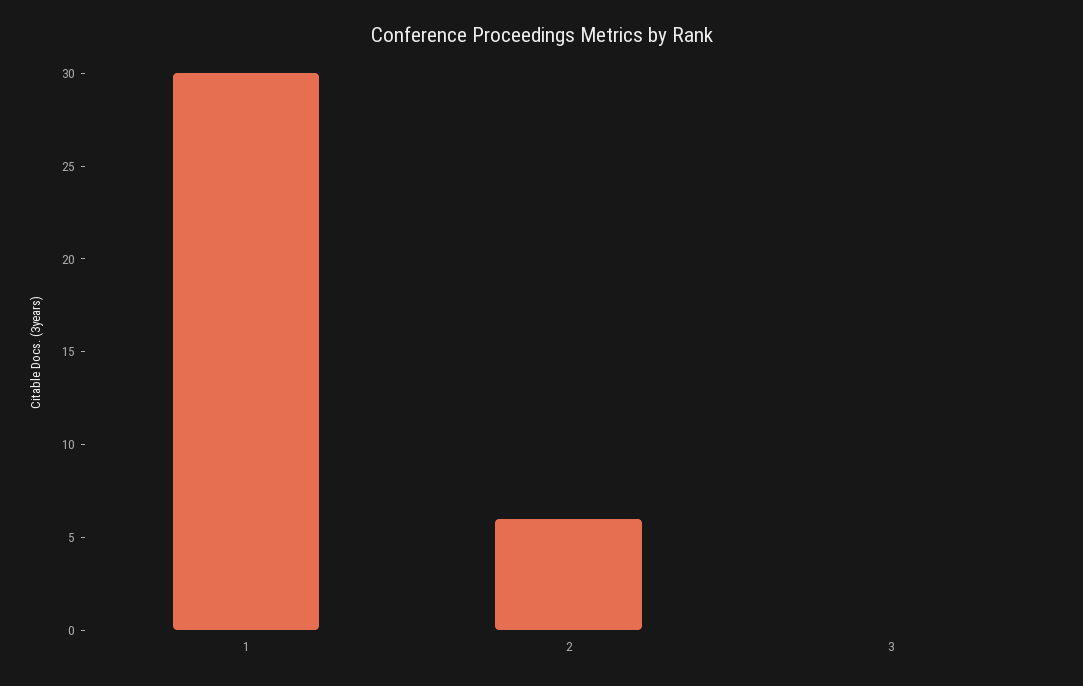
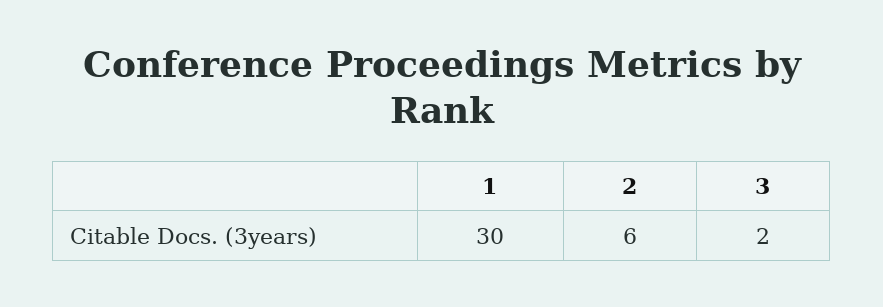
3: 0 -> 2

